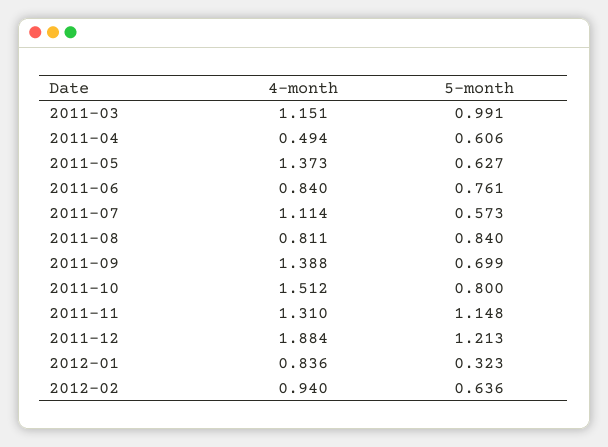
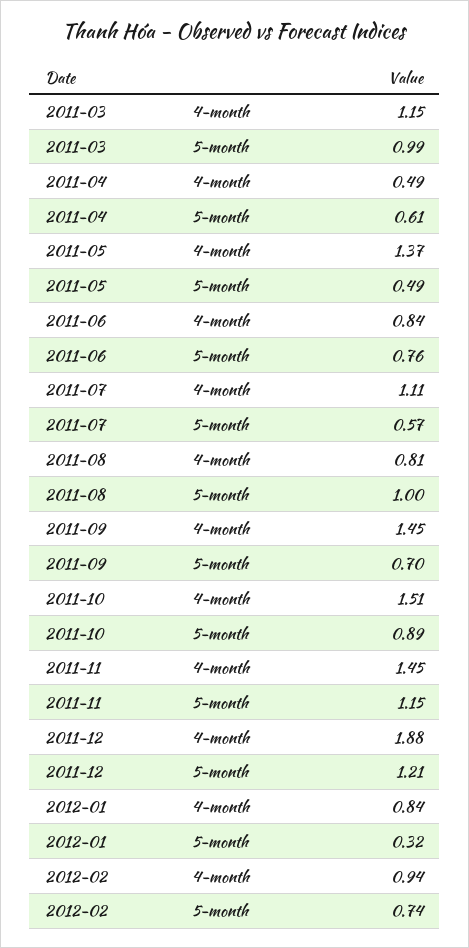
5-month, 2011-05: 0.627 -> 0.49
5-month, 2011-08: 0.84 -> 1
4-month, 2011-09: 1.388 -> 1.45
5-month, 2011-10: 0.8 -> 0.89
4-month, 2011-11: 1.31 -> 1.45
5-month, 2012-02: 0.636 -> 0.74

